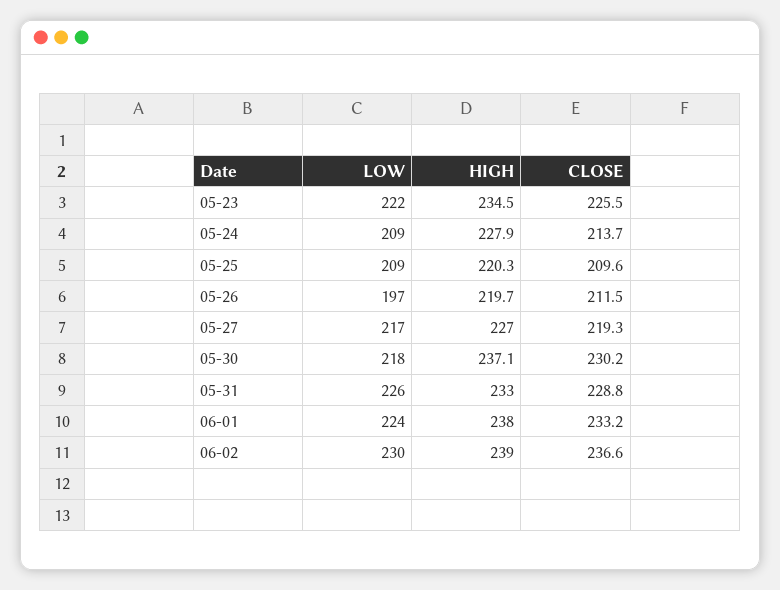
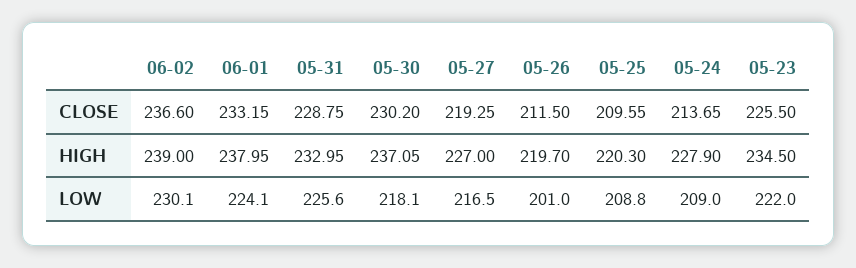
LOW, 05-26: 197 -> 201

